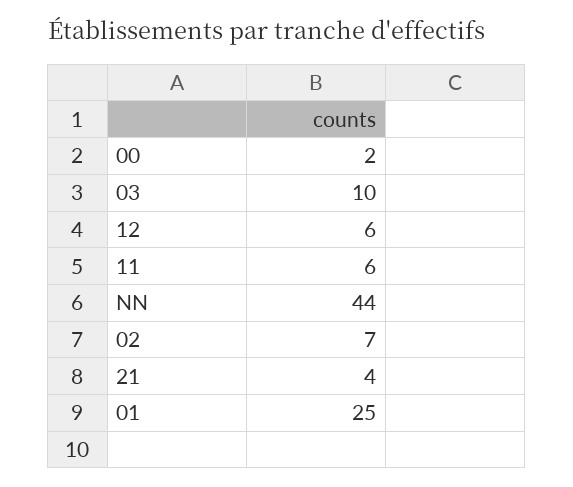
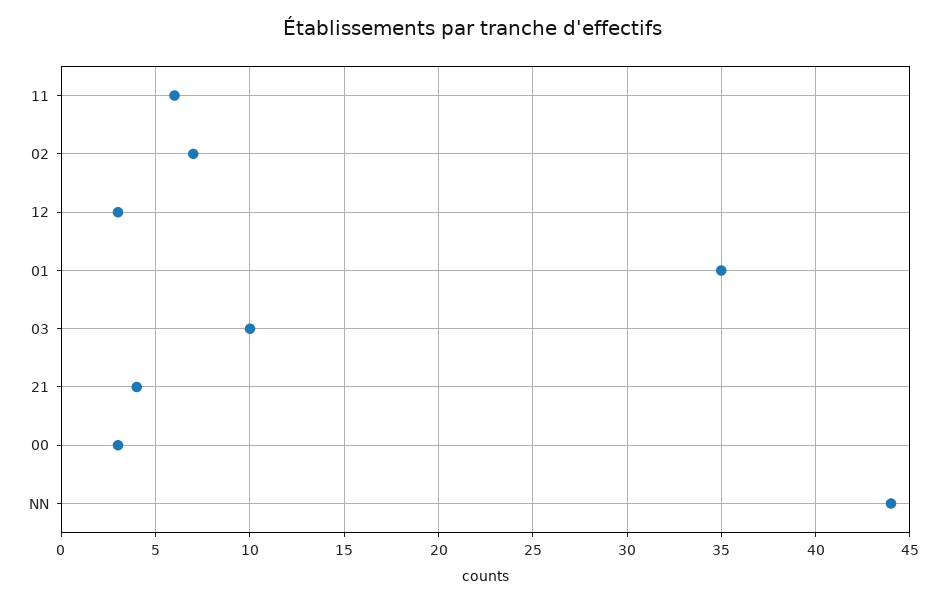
00: 2 -> 3
12: 6 -> 3
01: 25 -> 35

